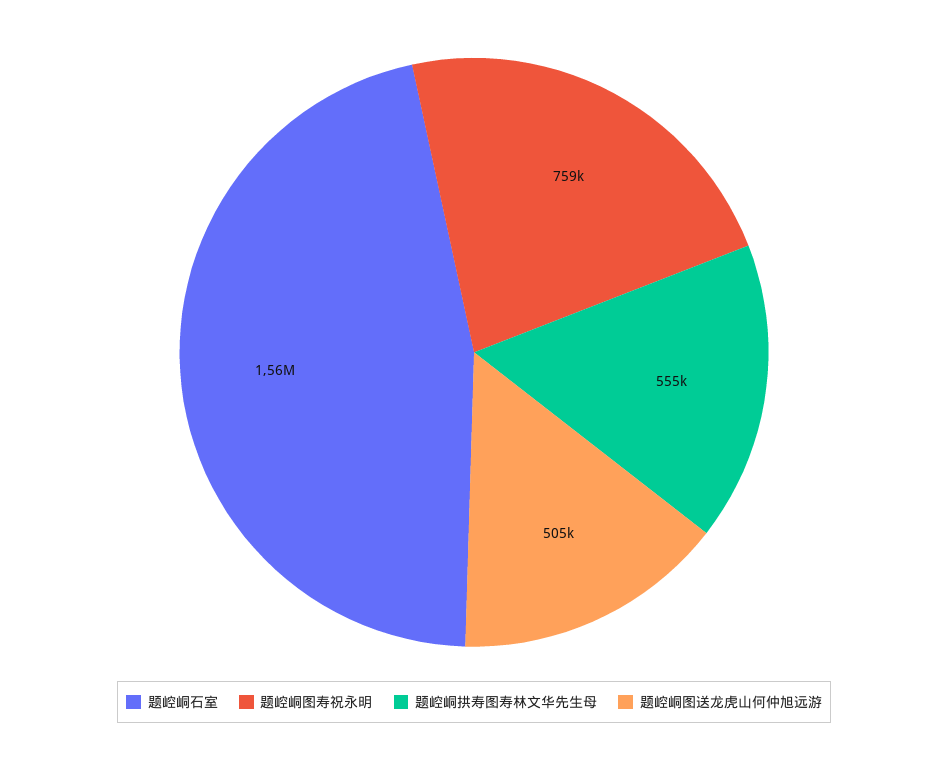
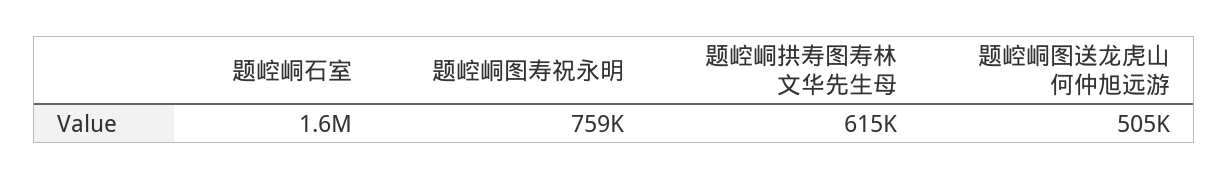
题崆峒拱寿图寿林文华先生母: 555000 -> 615000

